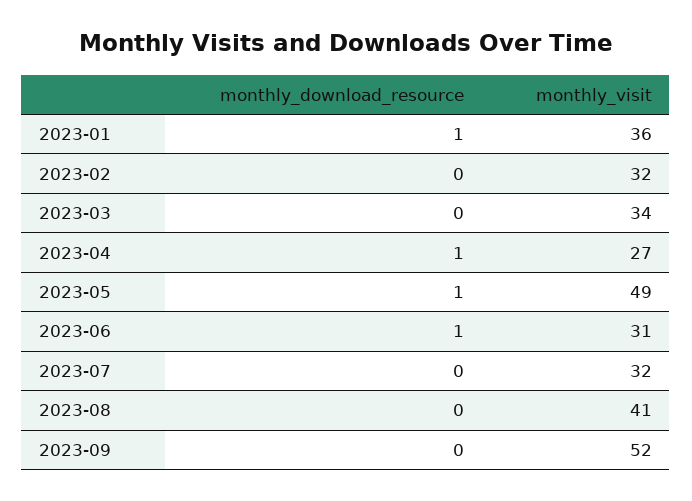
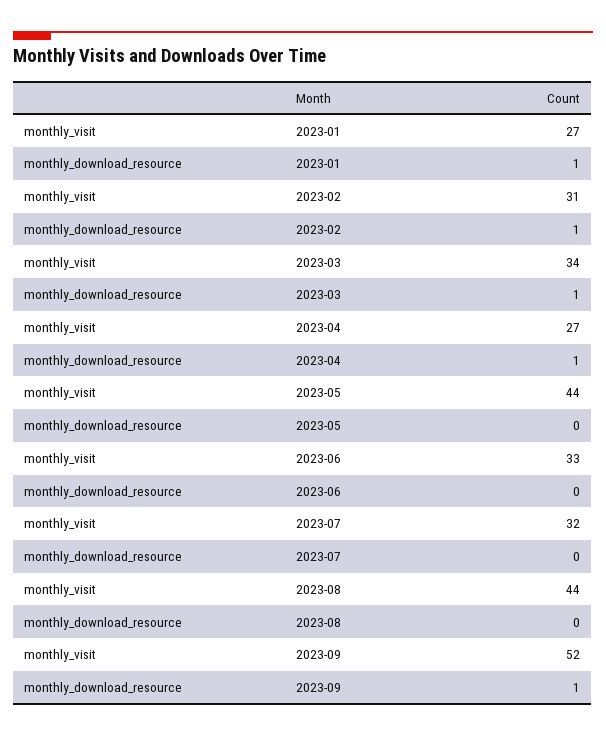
monthly_visit, 2023-01: 36 -> 27
monthly_download_resource, 2023-02: 0 -> 1
monthly_visit, 2023-02: 32 -> 31
monthly_download_resource, 2023-03: 0 -> 1
monthly_download_resource, 2023-05: 1 -> 0
monthly_visit, 2023-05: 49 -> 44
monthly_download_resource, 2023-06: 1 -> 0
monthly_visit, 2023-06: 31 -> 33
monthly_visit, 2023-08: 41 -> 44
monthly_download_resource, 2023-09: 0 -> 1

